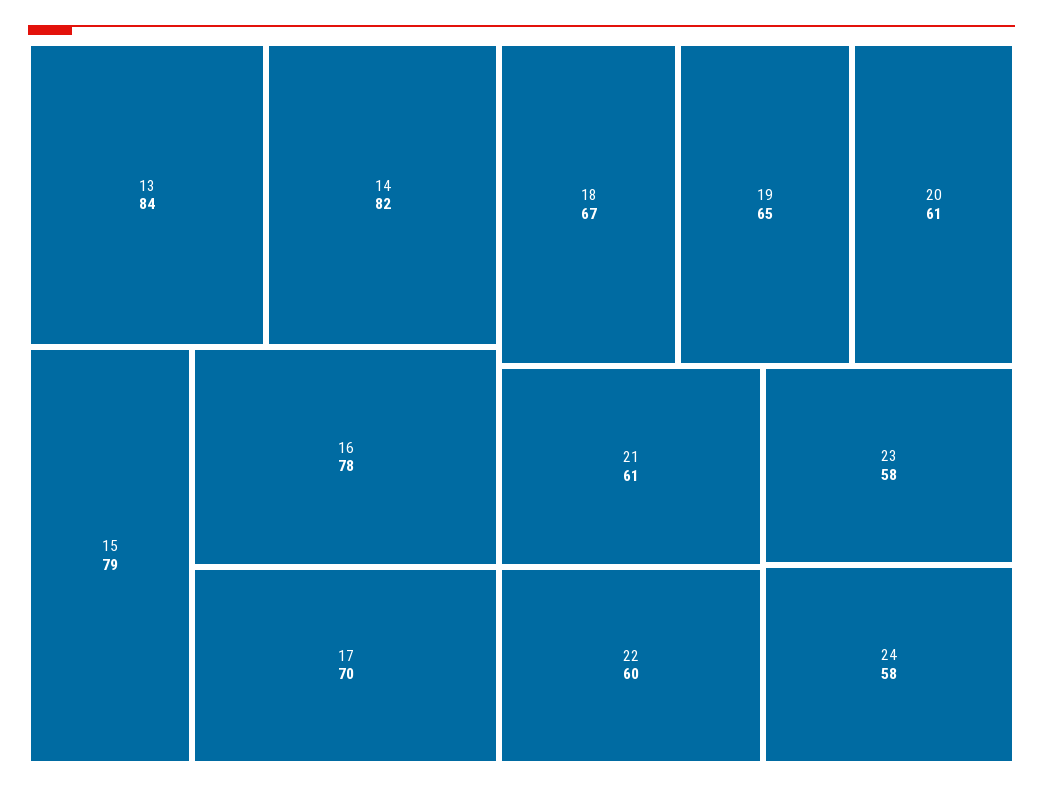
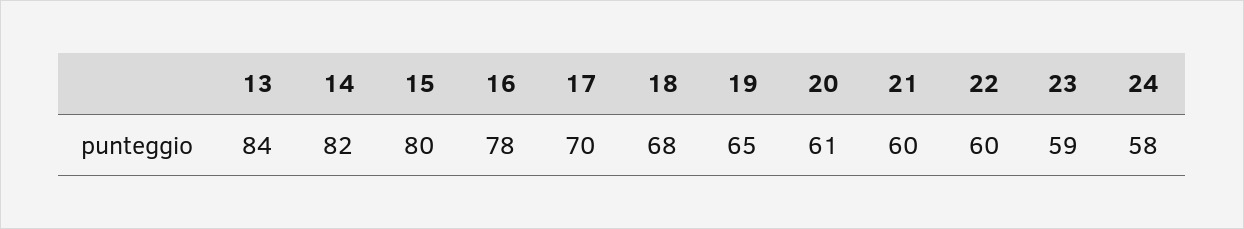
15: 79 -> 80
18: 67 -> 68
21: 61 -> 60
23: 58 -> 59

